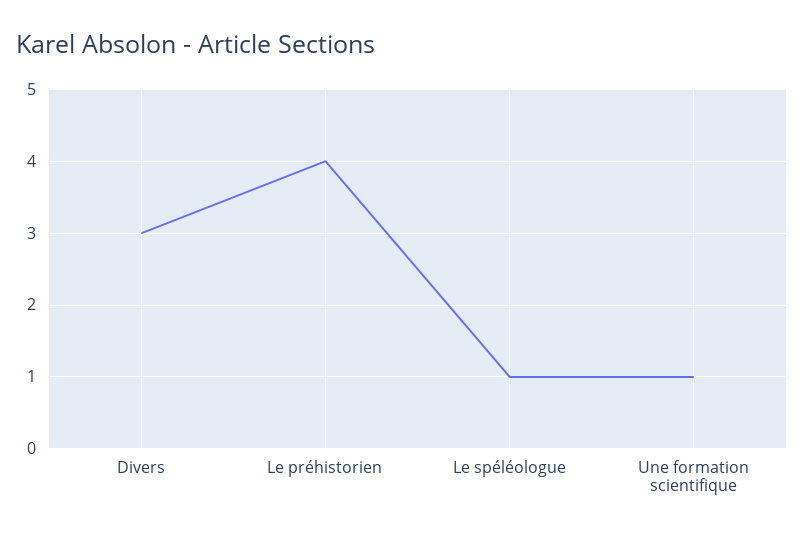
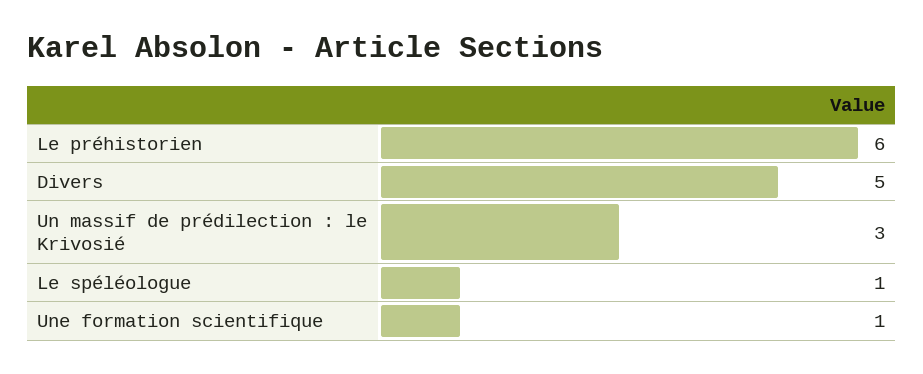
Divers: 3 -> 5
Le préhistorien: 4 -> 6
Un massif de prédilection : le Krivosié: none -> 3

